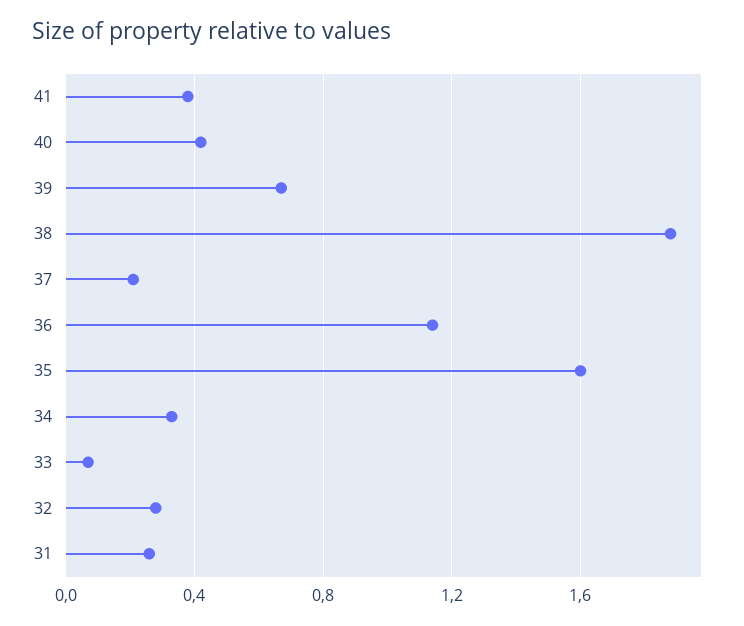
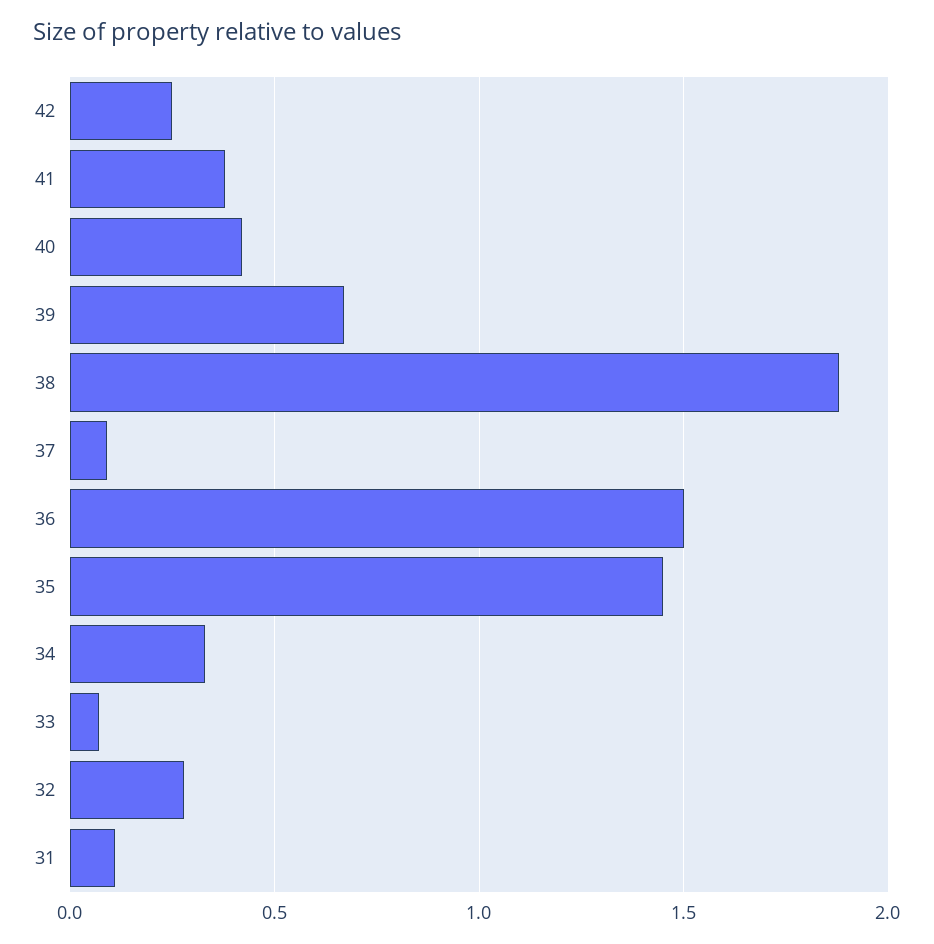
37: 0.2 -> 0.1
36: 1.15 -> 1.5
35: 1.6 -> 1.45
31: 0.25 -> 0.1
42: none -> 0.25

